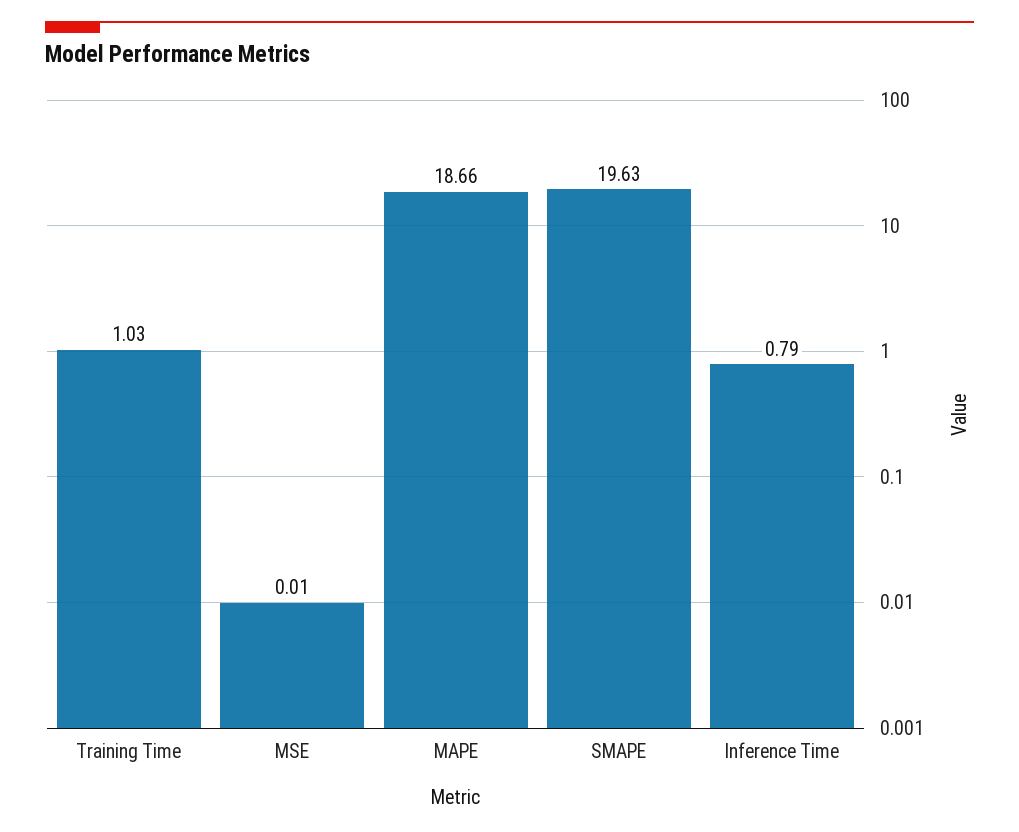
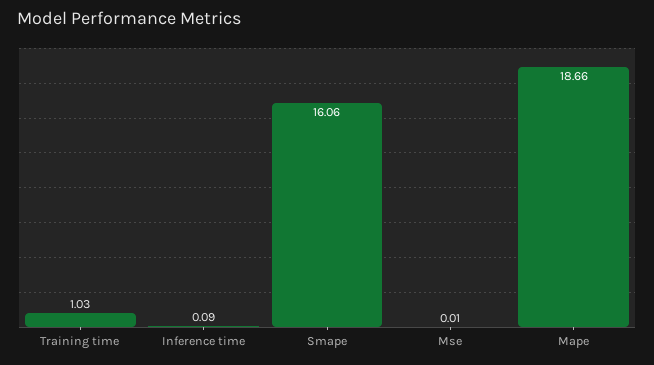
SMAPE: 19.63 -> 16.06
Inference Time: 0.79 -> 0.09

